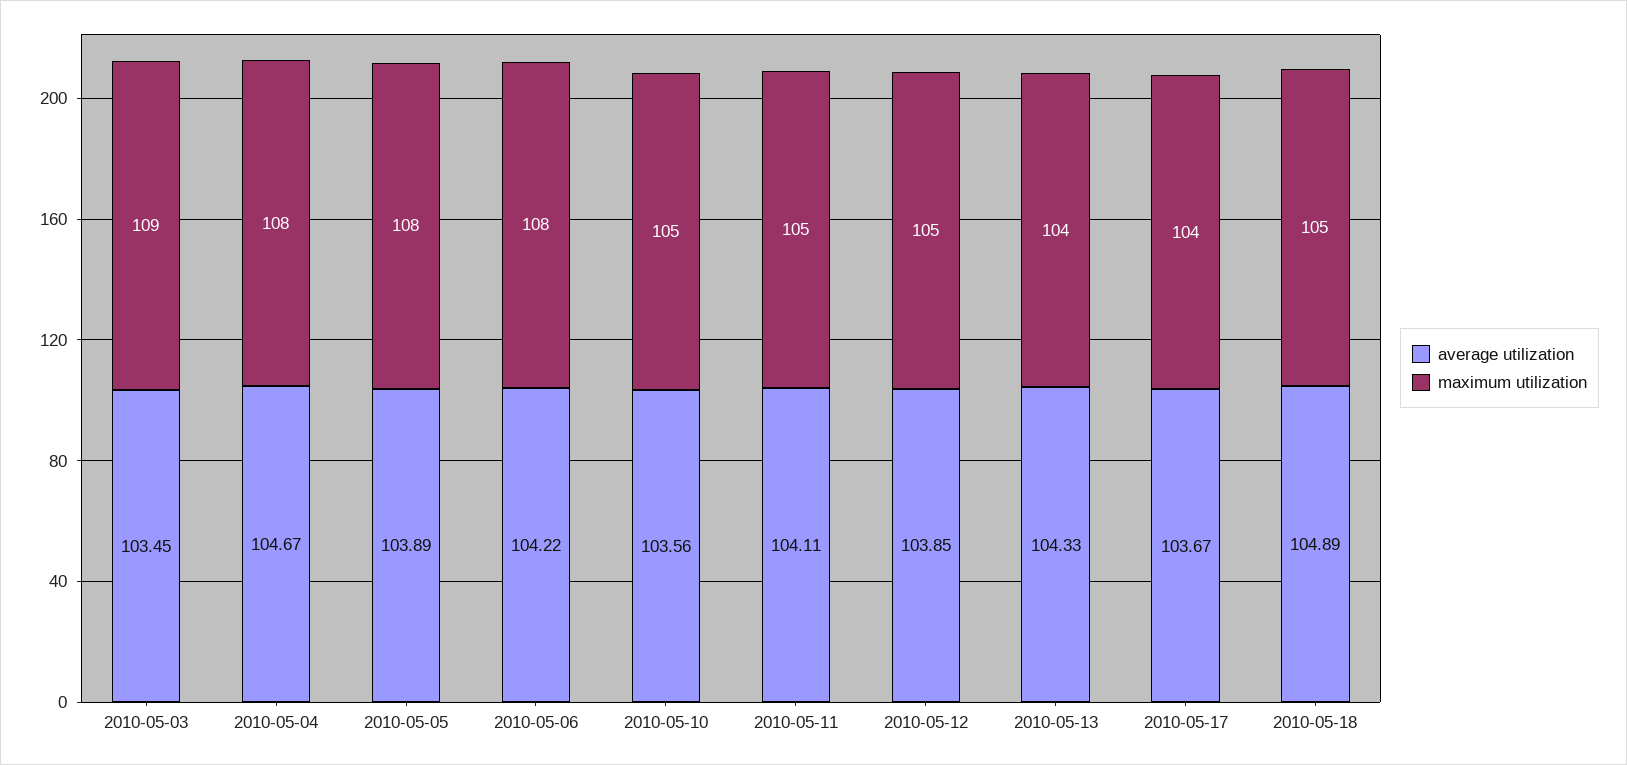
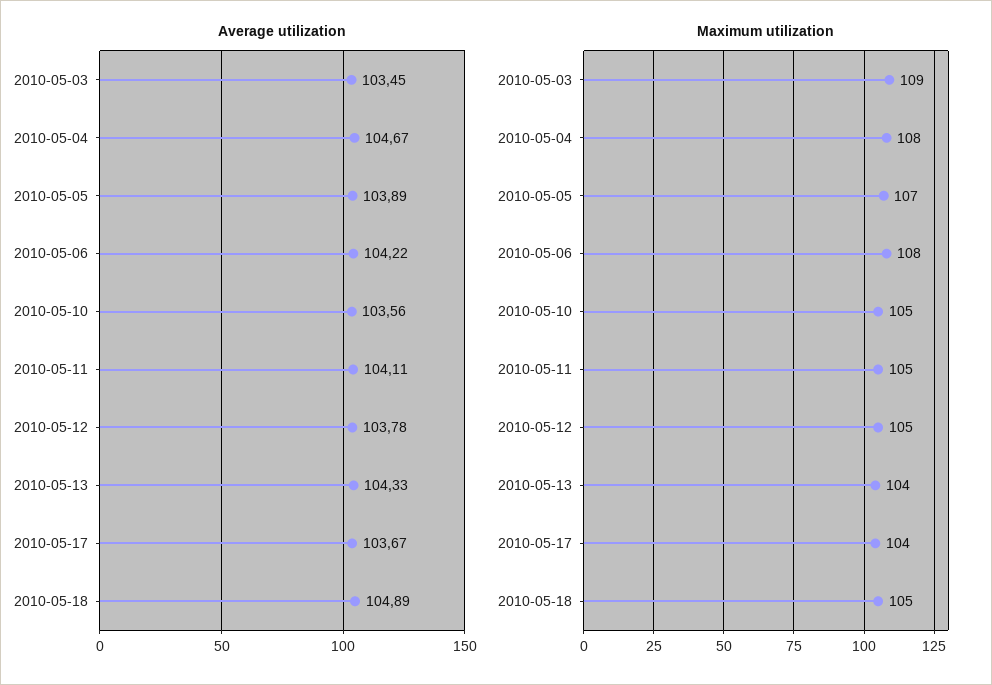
maximum utilization, 2010-05-05: 108 -> 107
average utilization, 2010-05-12: 103.85 -> 103.78

